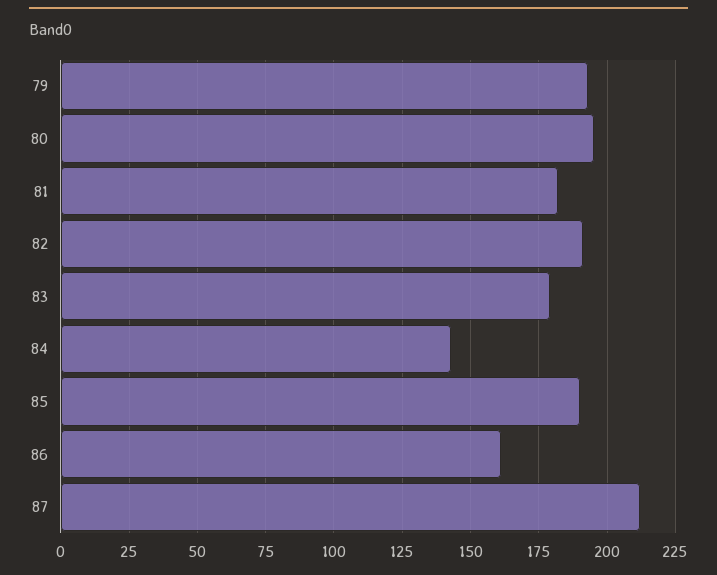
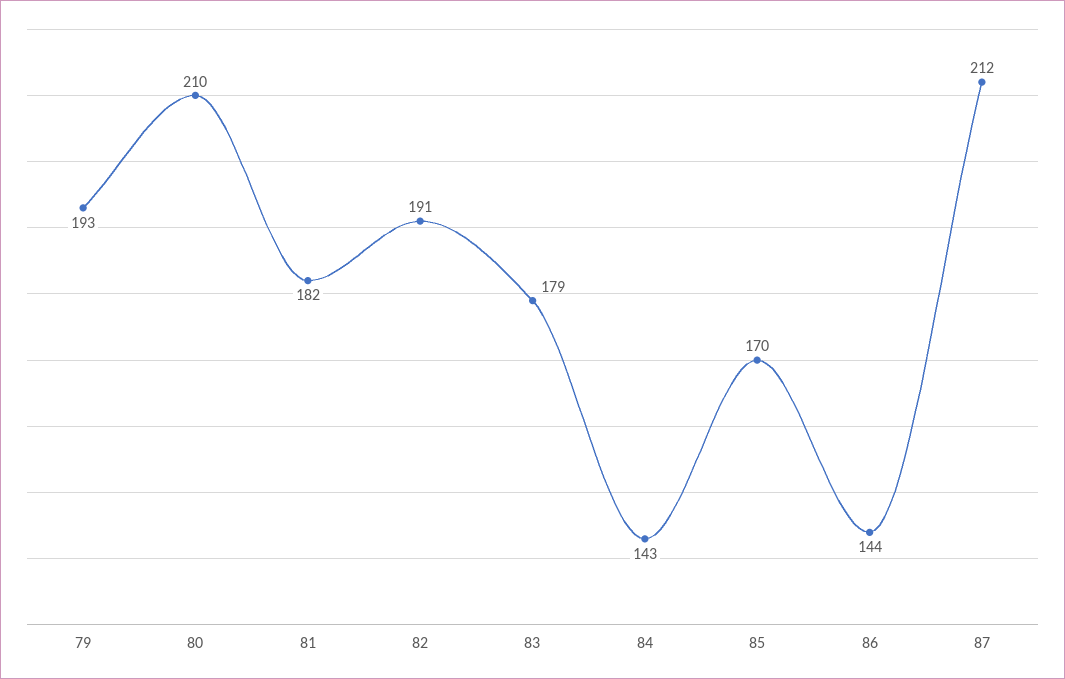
80: 195 -> 210
85: 190 -> 170
86: 160 -> 144

